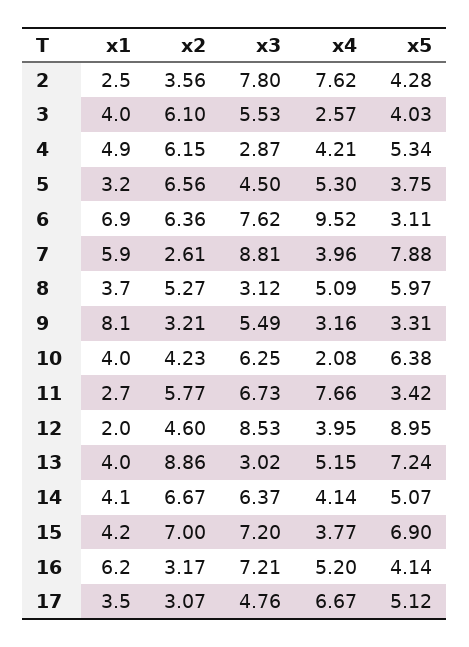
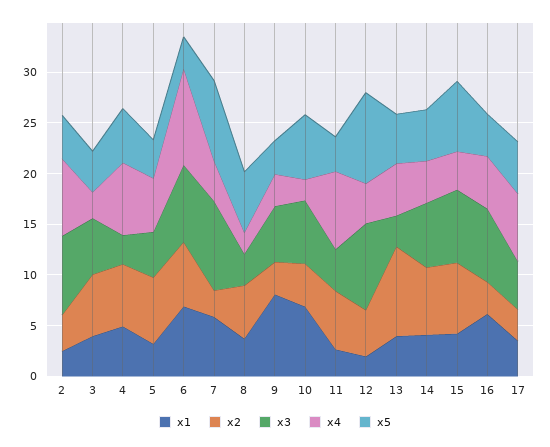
x4, 4: 4.21 -> 7
x4, 8: 5.09 -> 2
x1, 10: 4 -> 7
x3, 11: 6.73 -> 4
x5, 13: 7.24 -> 5

